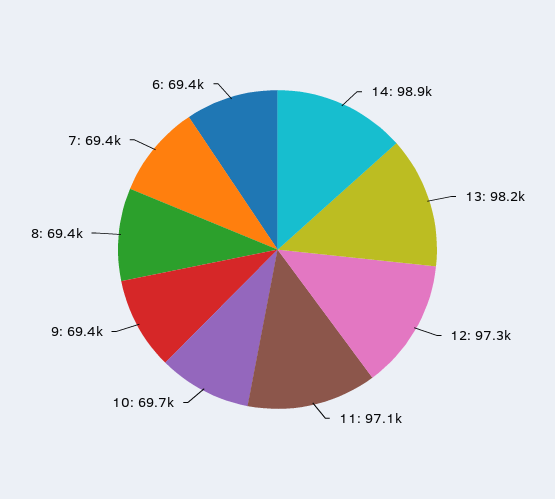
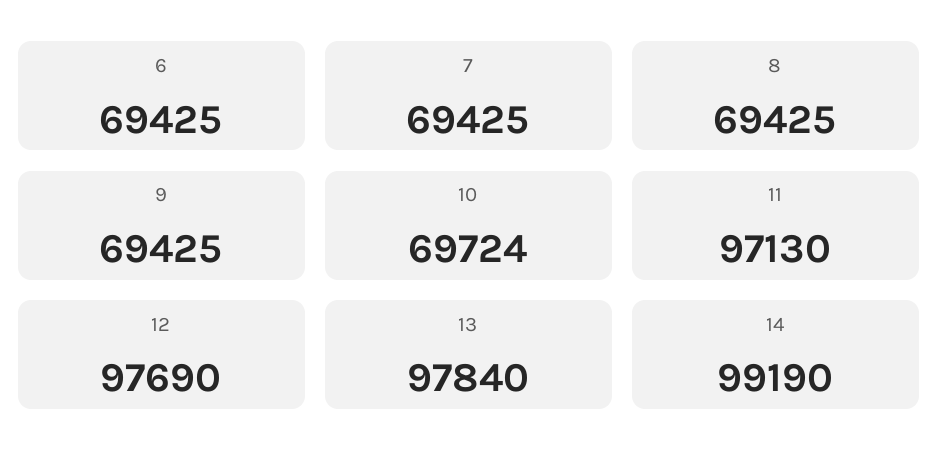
14: 98900 -> 99190
13: 98200 -> 97840
12: 97300 -> 97690

